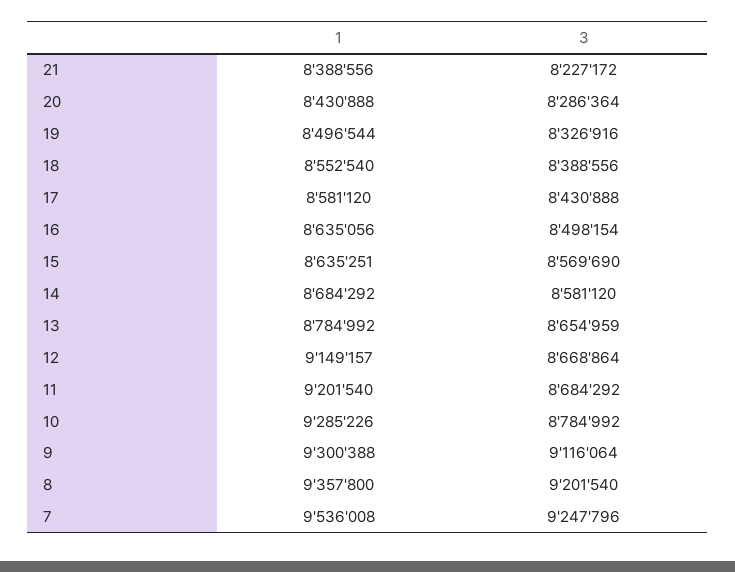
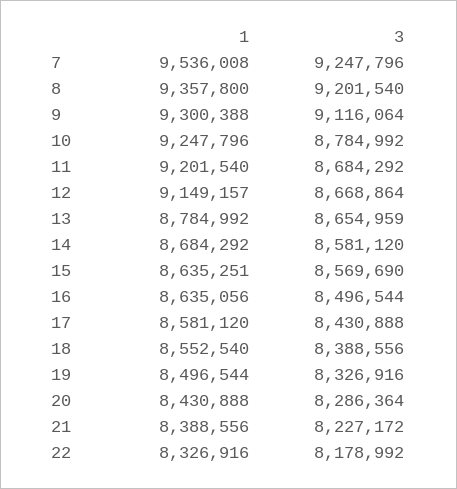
3, 16: 8498154 -> 8496544
1, 10: 9285226 -> 9247796
1, 22: none -> 8326916
3, 22: none -> 8178992

